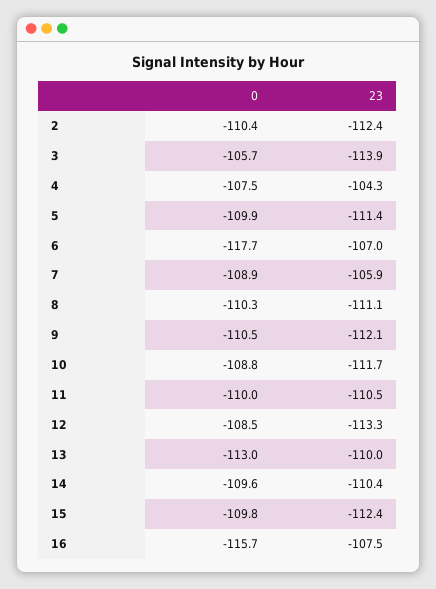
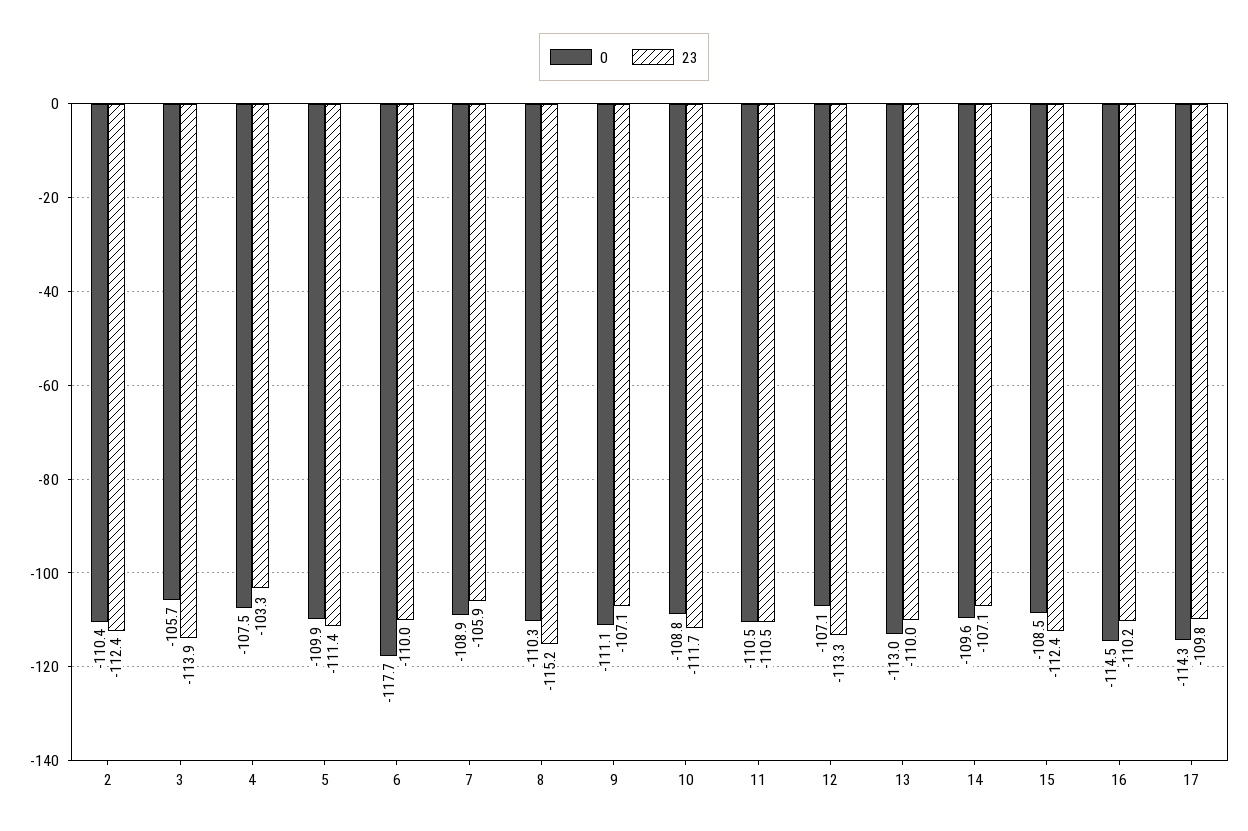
23, 4: -104.3 -> -103.3
23, 6: -107 -> -110
23, 8: -111.1 -> -115.2
0, 9: -110.5 -> -111.1
23, 9: -112.1 -> -107.1
0, 11: -110 -> -110.5
0, 12: -108.5 -> -107.1
23, 14: -110.4 -> -107.1
0, 15: -109.8 -> -108.5
0, 16: -115.7 -> -114.5
23, 16: -107.5 -> -110.2
0, 17: none -> -114.3
23, 17: none -> -109.8

